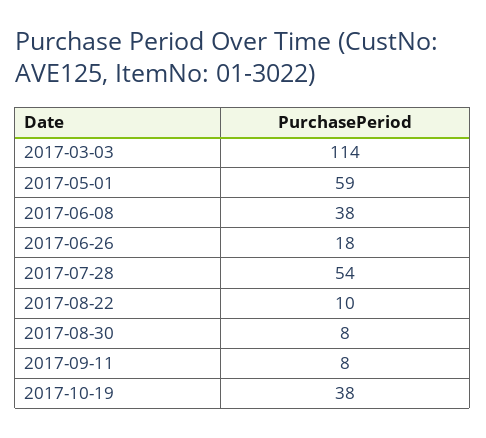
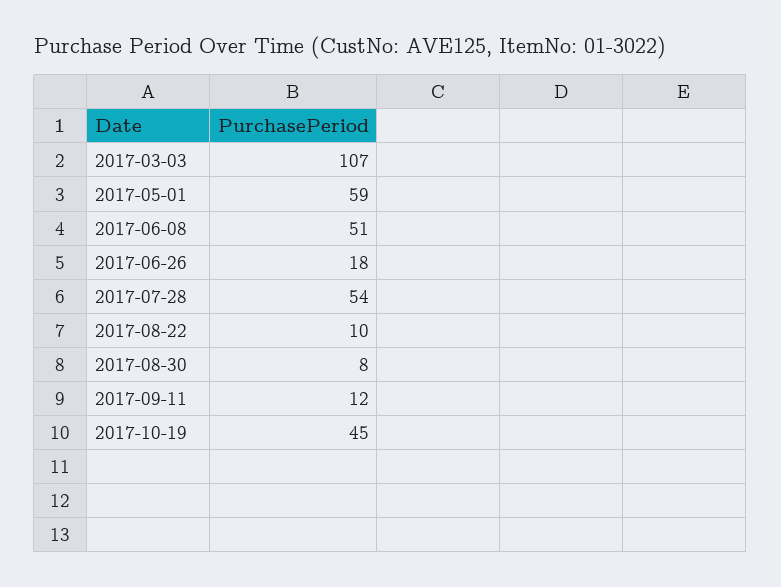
2017-03-03: 114 -> 107
2017-06-08: 38 -> 51
2017-09-11: 8 -> 12
2017-10-19: 38 -> 45

